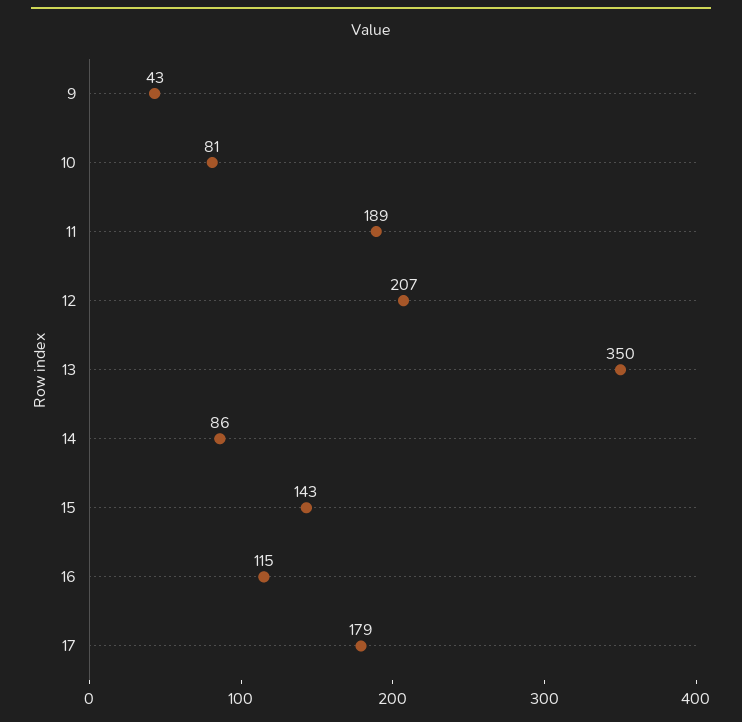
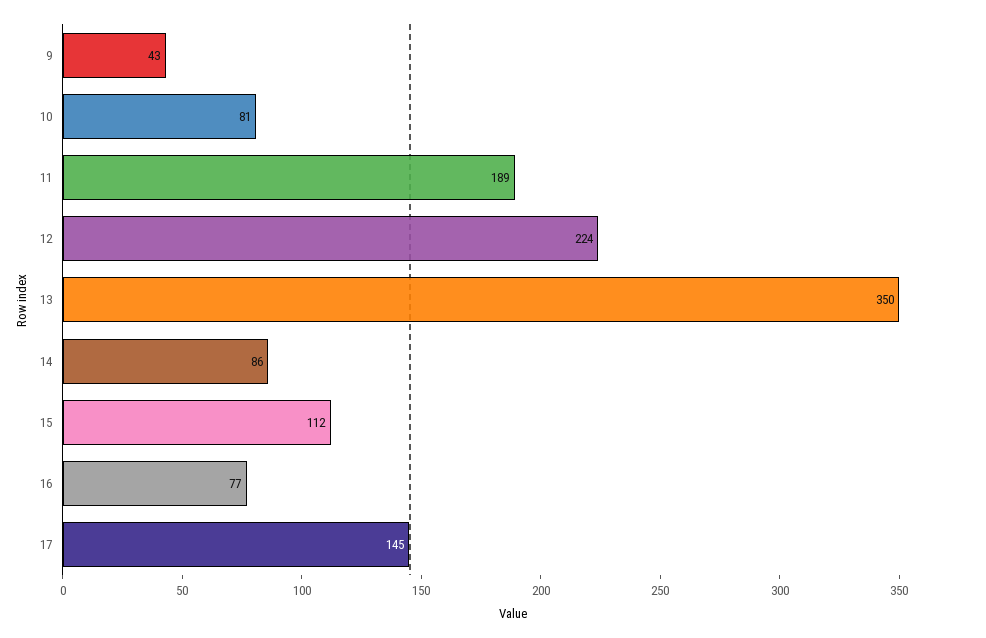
12: 207 -> 224
15: 143 -> 112
16: 115 -> 77
17: 179 -> 145

